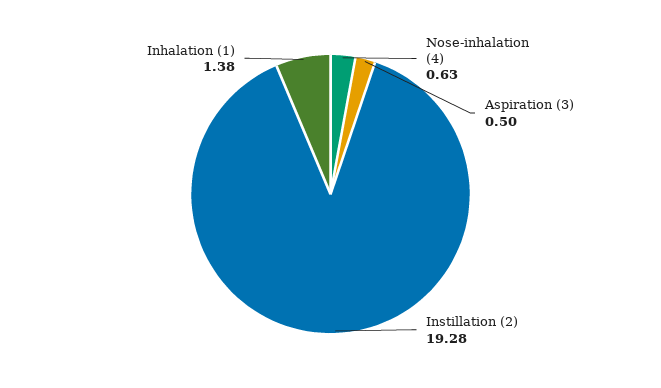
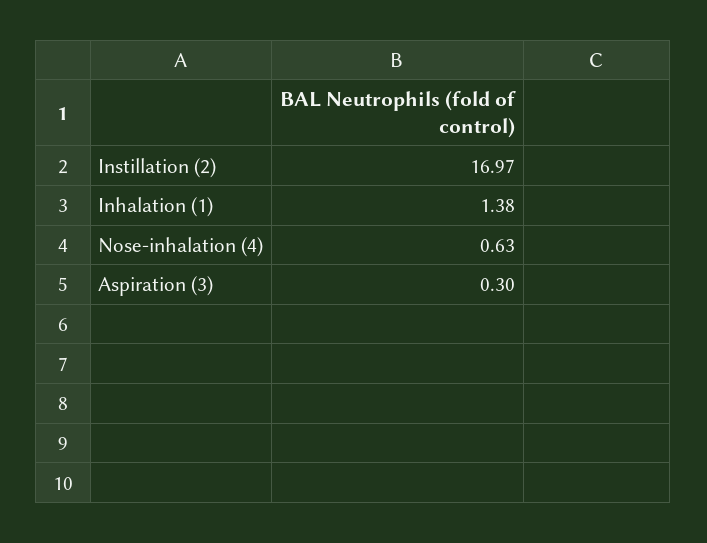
Aspiration (3): 0.5 -> 0.3
Instillation (2): 19.28 -> 16.97

